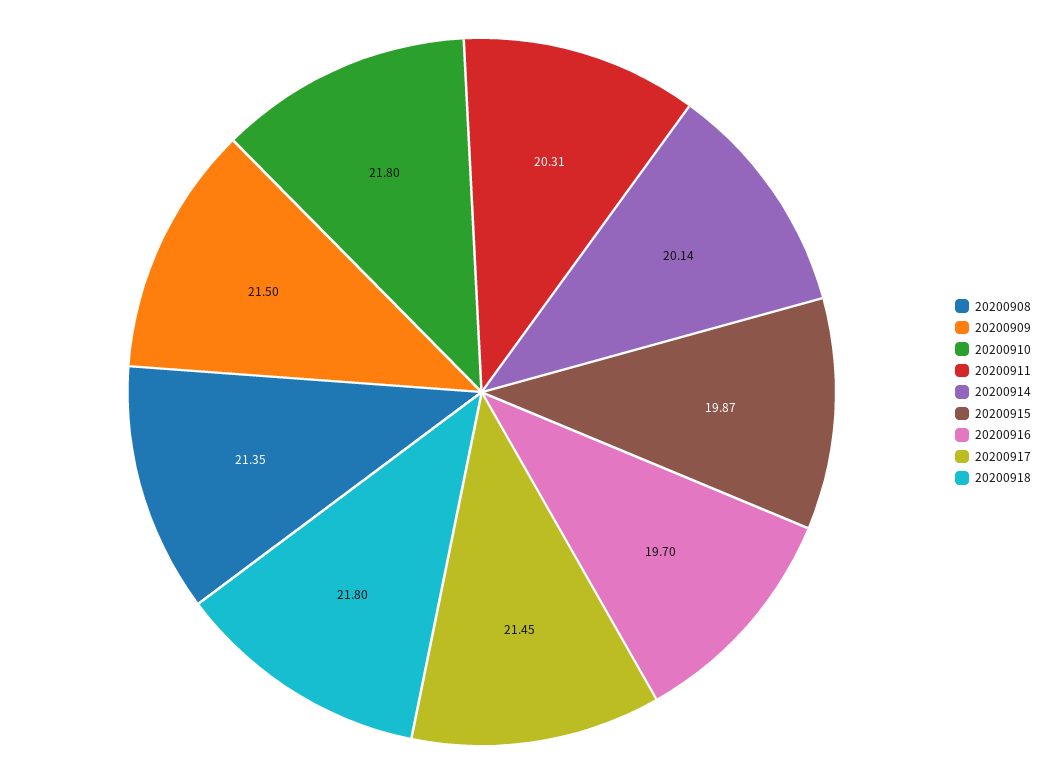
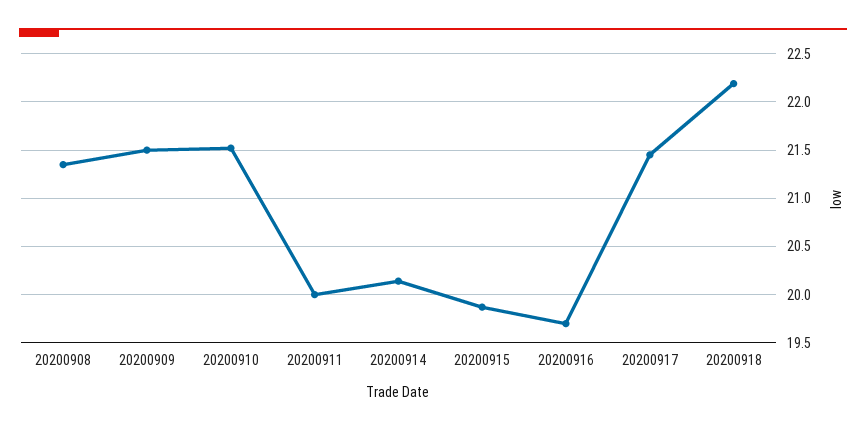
20200910: 21.8 -> 21.5
20200911: 20.31 -> 20
20200918: 21.8 -> 22.2

